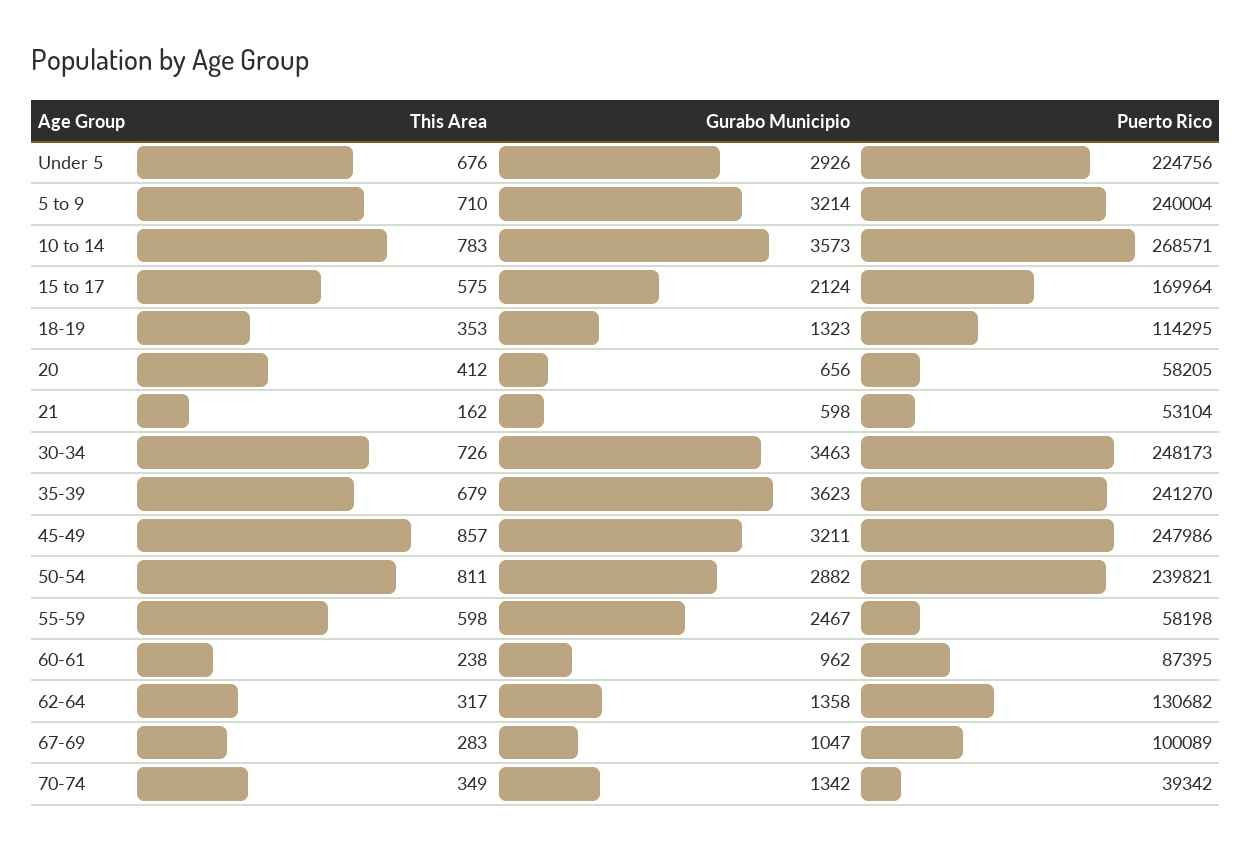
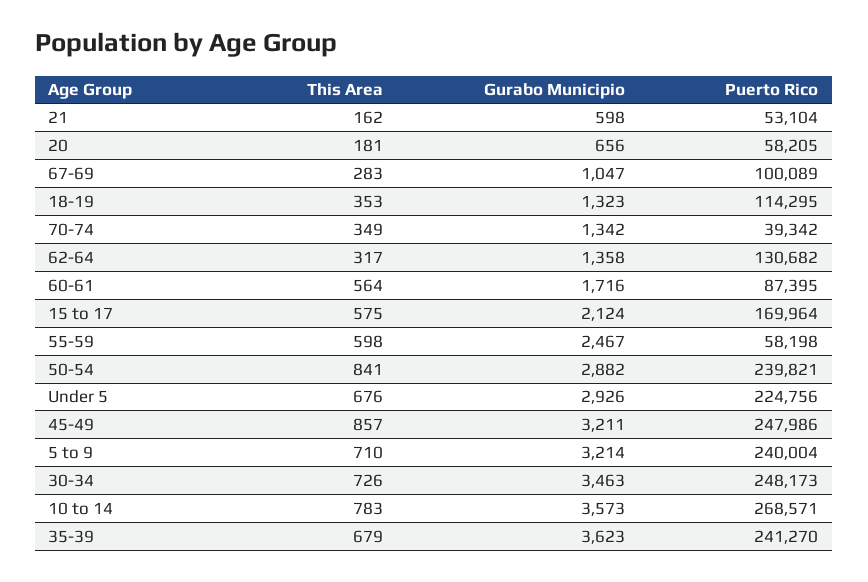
This Area, 20: 412 -> 181
This Area, 50-54: 811 -> 841
This Area, 60-61: 238 -> 564
Gurabo Municipio, 60-61: 962 -> 1716

